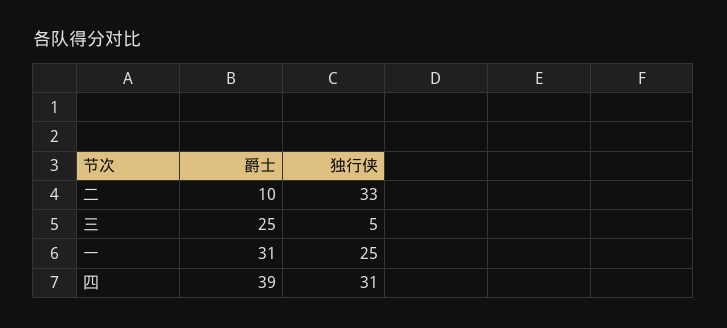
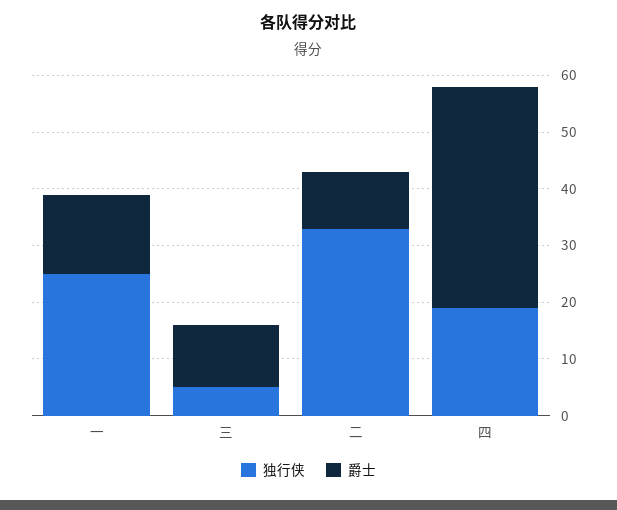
爵士, 三: 25 -> 10
爵士, 一: 31 -> 15
独行侠, 四: 31 -> 20

